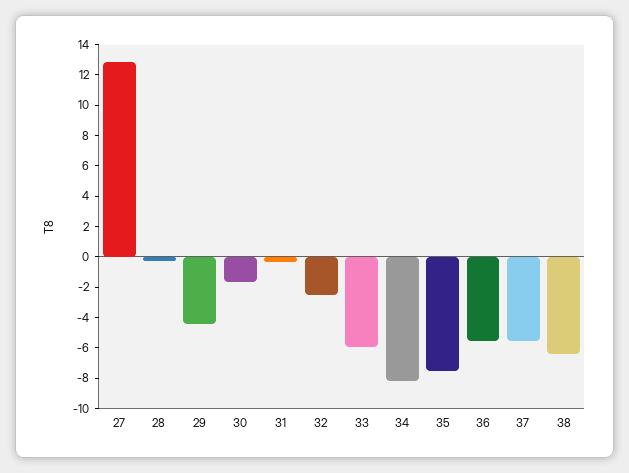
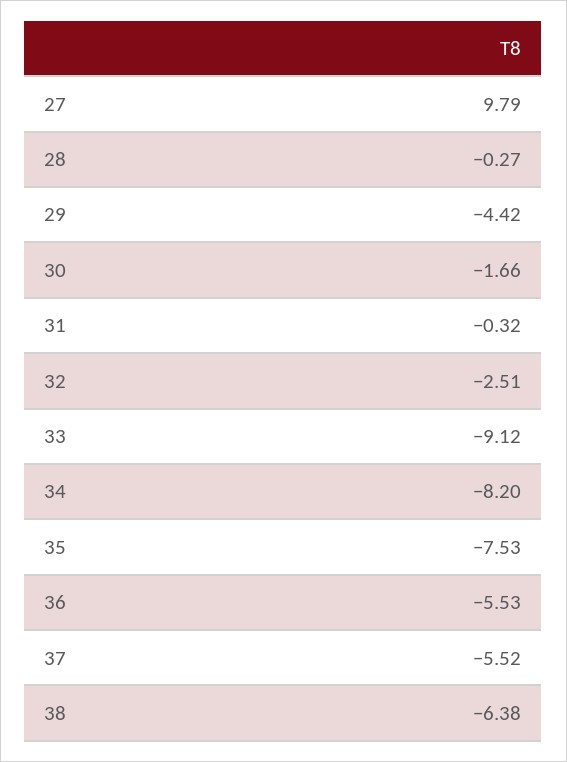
27: 13 -> 9.79
33: -6 -> -9.12

